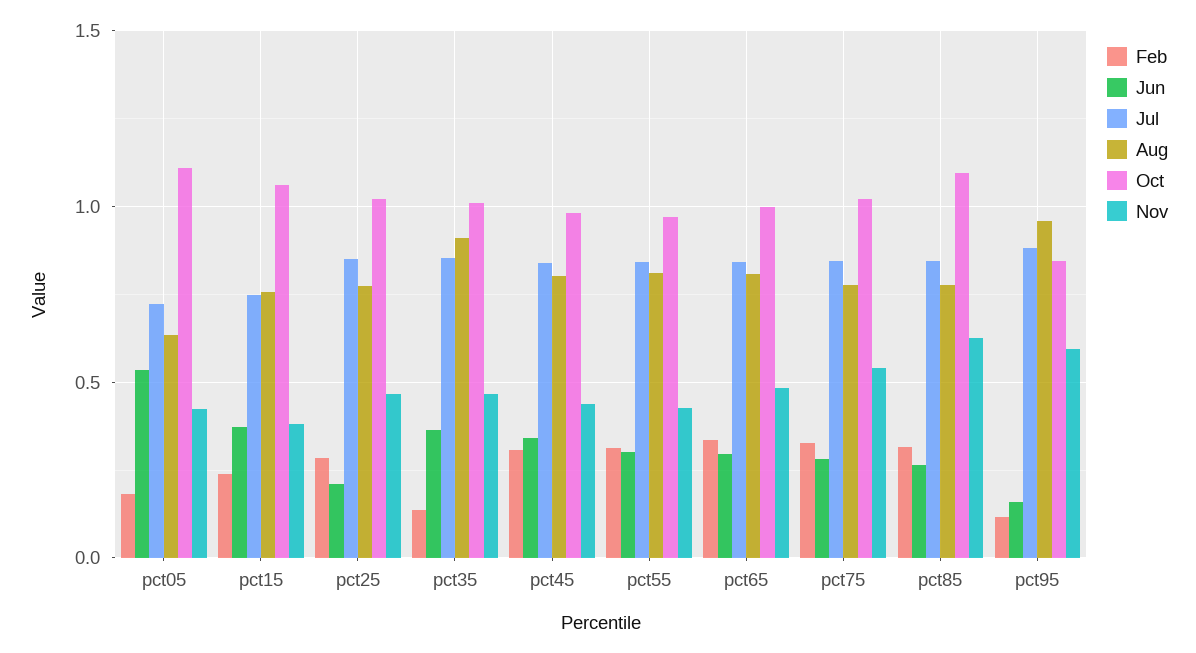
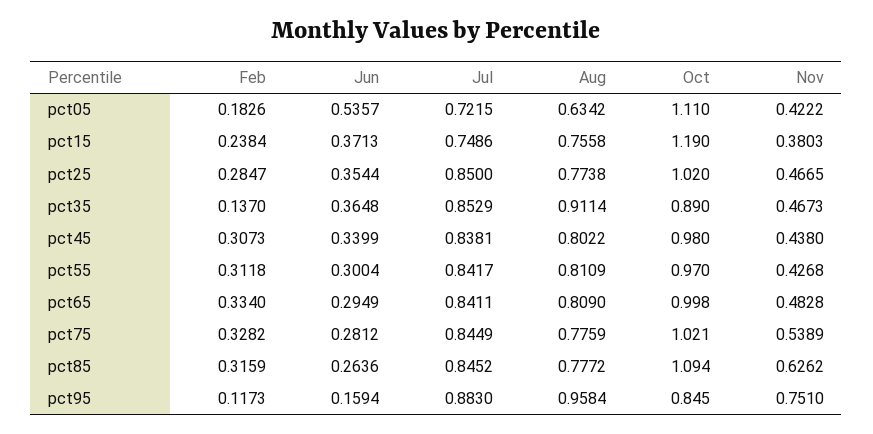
Oct, pct15: 1.05 -> 1.19
Jun, pct25: 0.2 -> 0.3544
Oct, pct35: 1 -> 0.89
Nov, pct95: 0.6 -> 0.751

